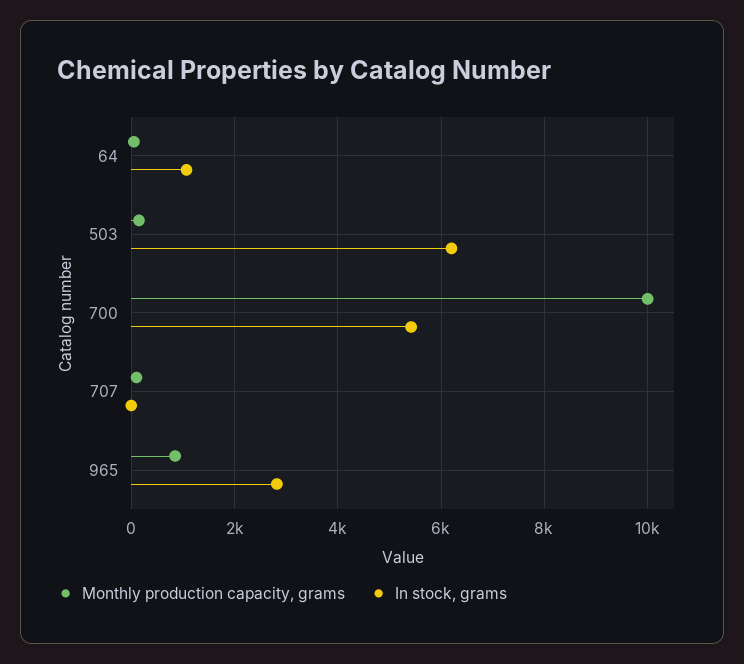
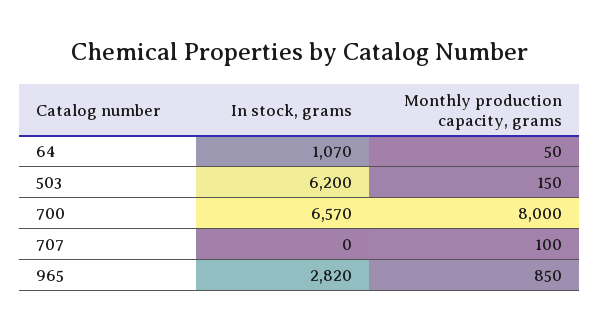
Monthly production capacity, grams, 700: 10000 -> 8000
In stock, grams, 700: 5400 -> 6570

